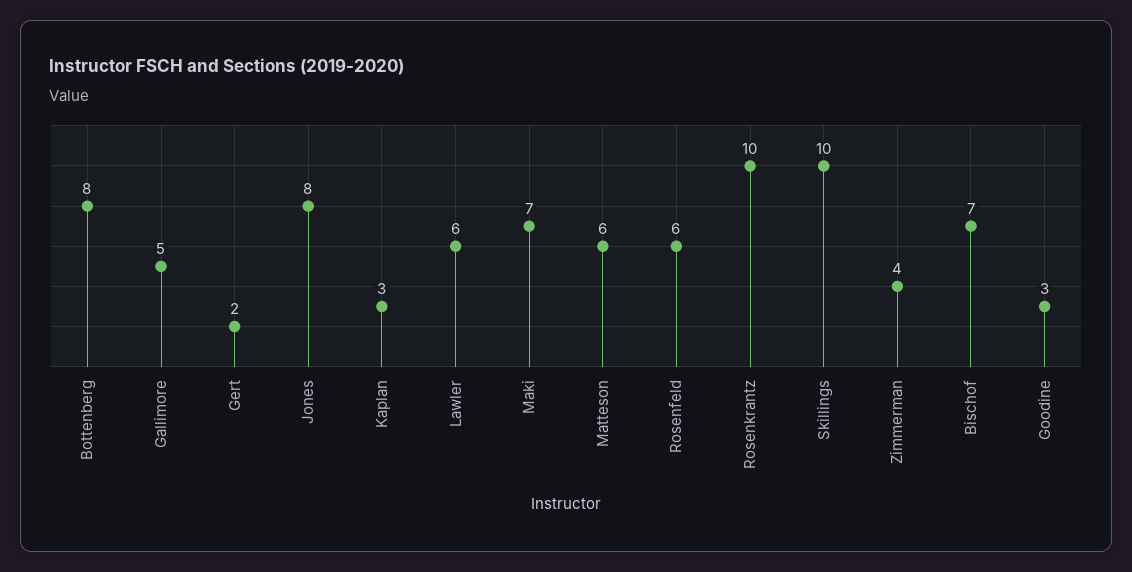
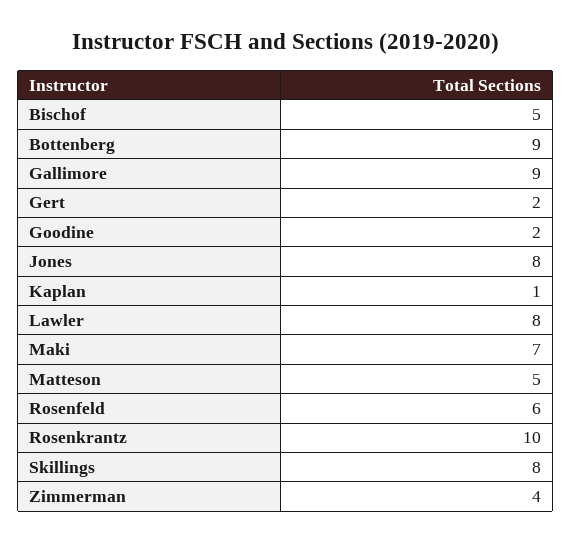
Bottenberg: 8 -> 9
Gallimore: 5 -> 9
Kaplan: 3 -> 1
Lawler: 6 -> 8
Matteson: 6 -> 5
Skillings: 10 -> 8
Bischof: 7 -> 5
Goodine: 3 -> 2

